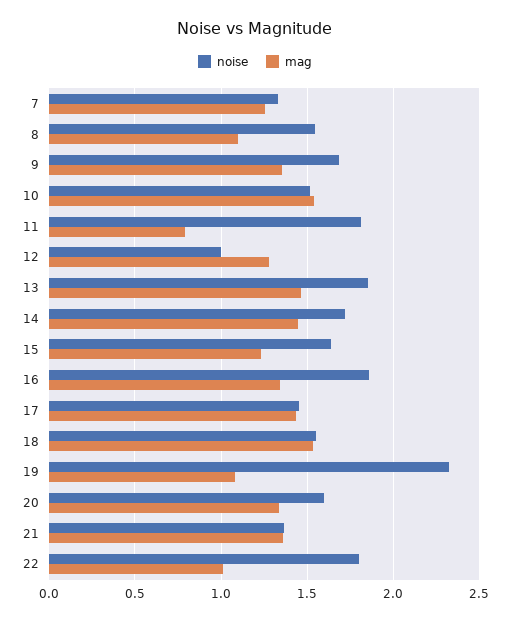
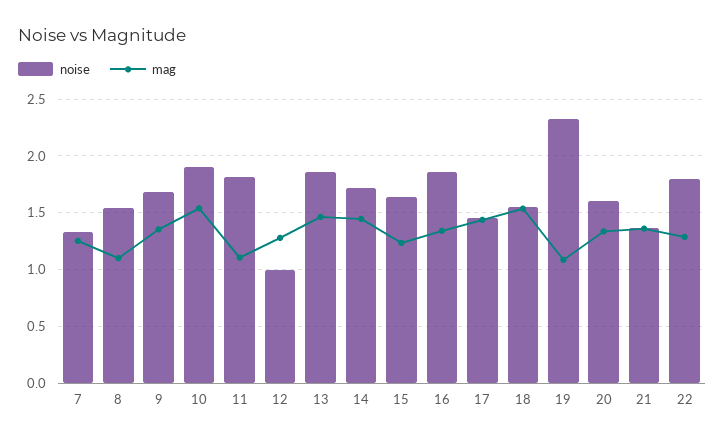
noise, 10: 1.5 -> 1.9
mag, 11: 0.8 -> 1.1
mag, 22: 1 -> 1.3

